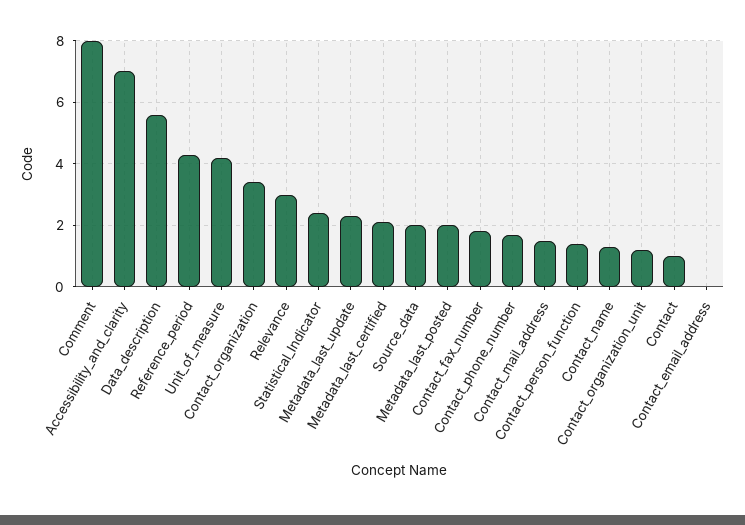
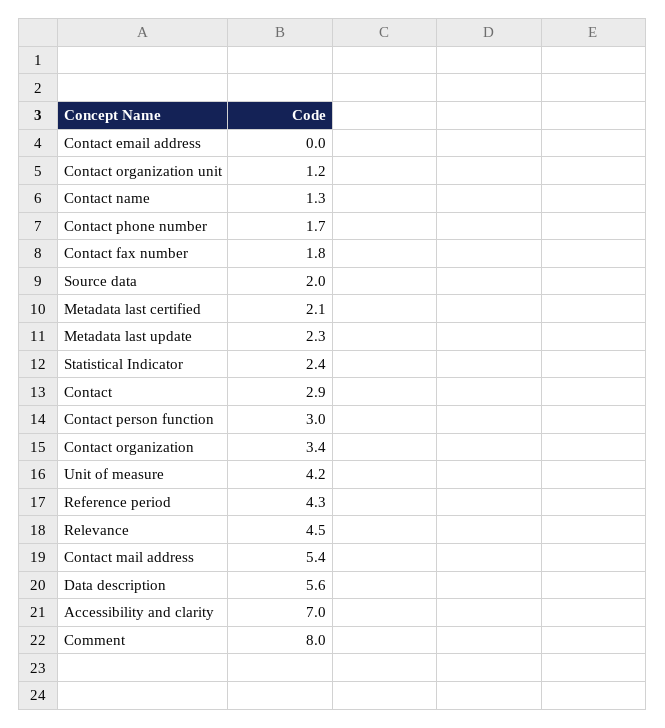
Relevance: 3 -> 4.5
Metadata_last_posted: 2 -> none
Contact_mail_address: 1.5 -> 5.4
Contact_person_function: 1.5 -> 3
Contact: 1 -> 2.9

